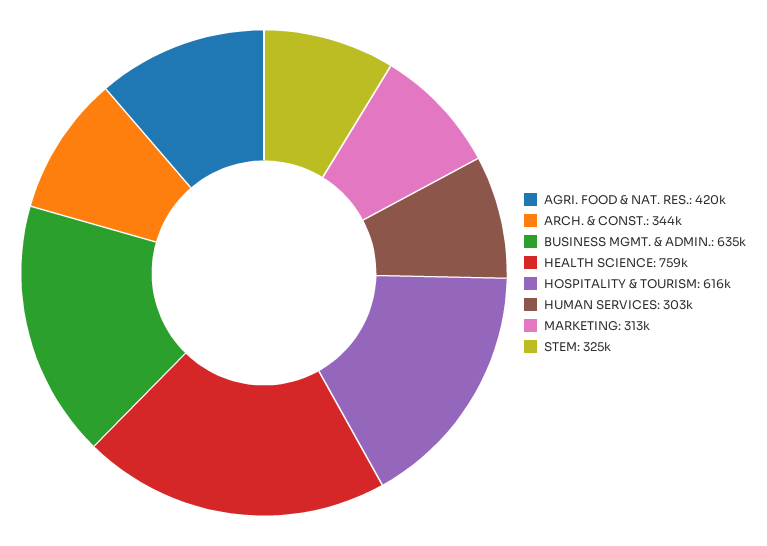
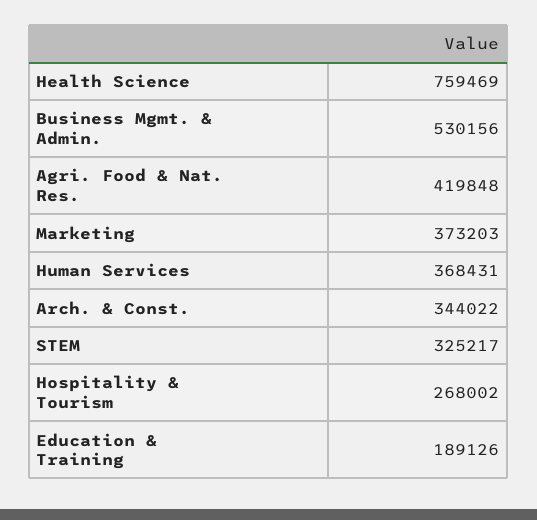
BUSINESS MGMT. & ADMIN.: 635000 -> 530156
HOSPITALITY & TOURISM: 616000 -> 268002
HUMAN SERVICES: 303000 -> 368431
MARKETING: 313000 -> 373203
Education & Training: none -> 189126

